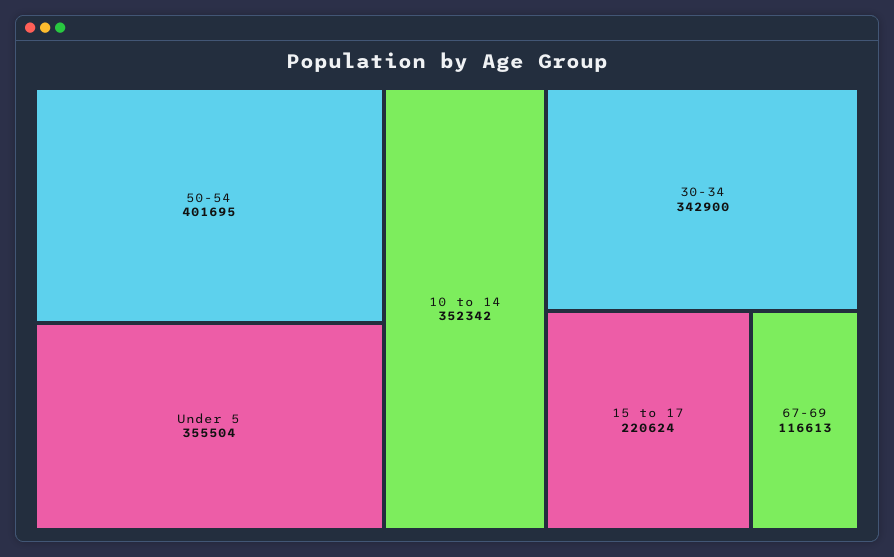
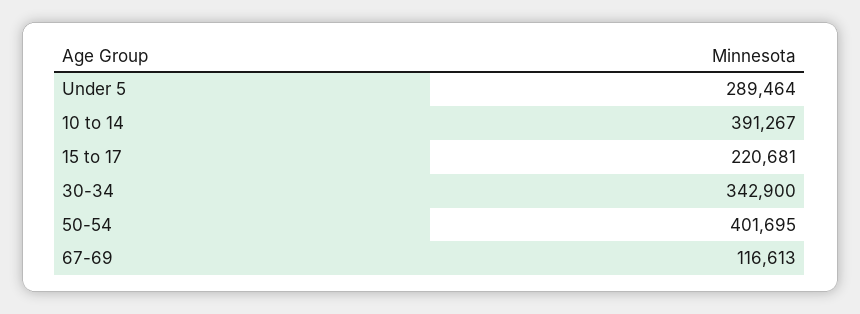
Under 5: 355504 -> 289464
10 to 14: 352342 -> 391267
15 to 17: 220624 -> 220681

